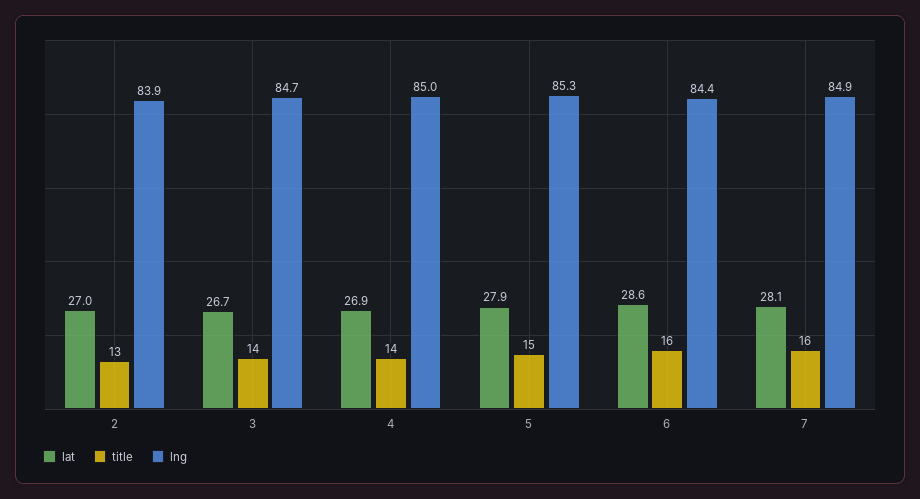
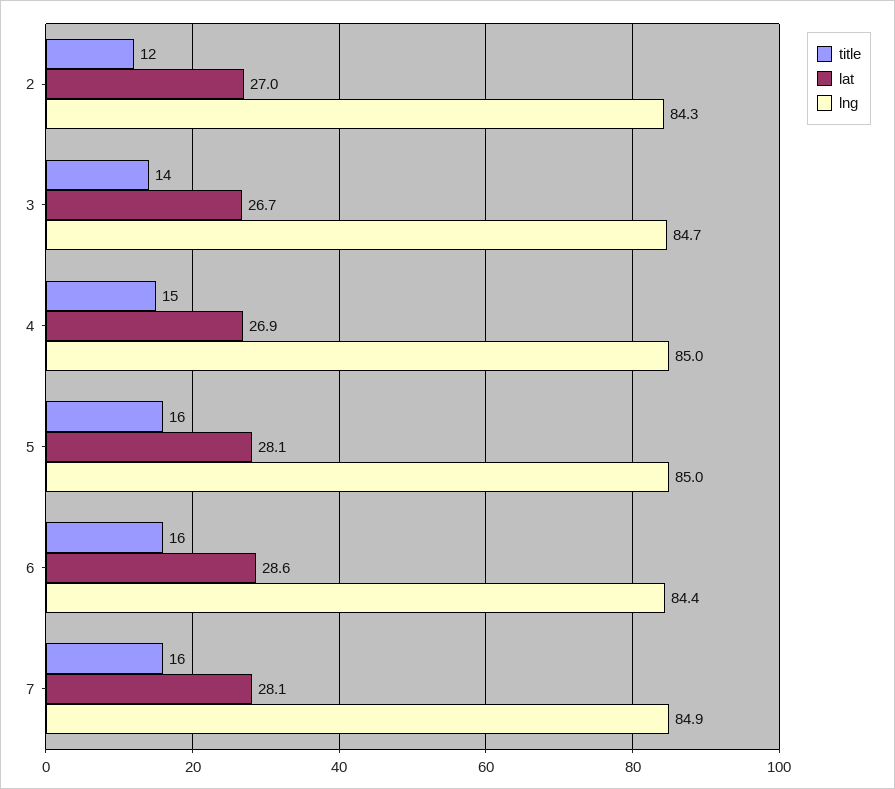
title, 2: 13 -> 12
lng, 2: 83.9 -> 84.3
title, 4: 14 -> 15
lat, 5: 27.9 -> 28.1
title, 5: 15 -> 16
lng, 5: 85.3 -> 85

